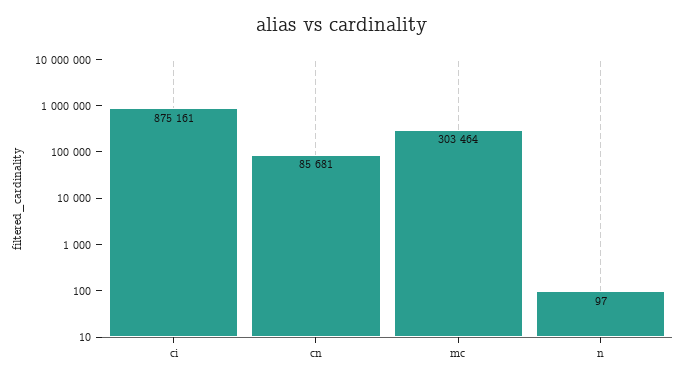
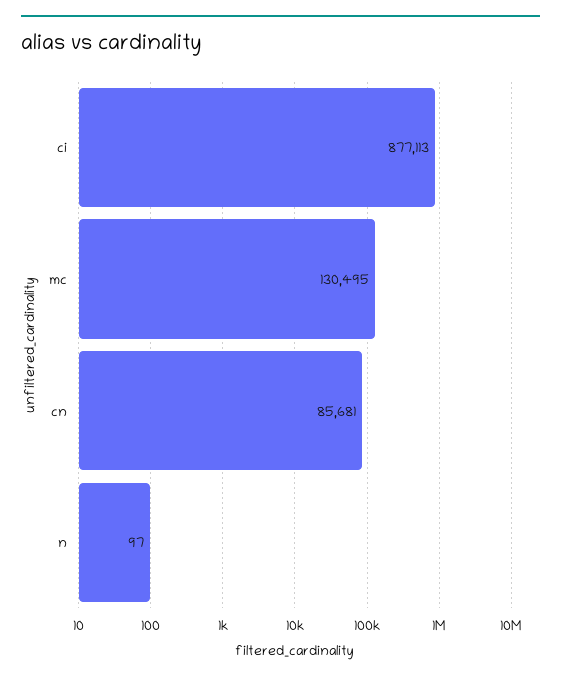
ci: 875161 -> 877113
mc: 303464 -> 130495

